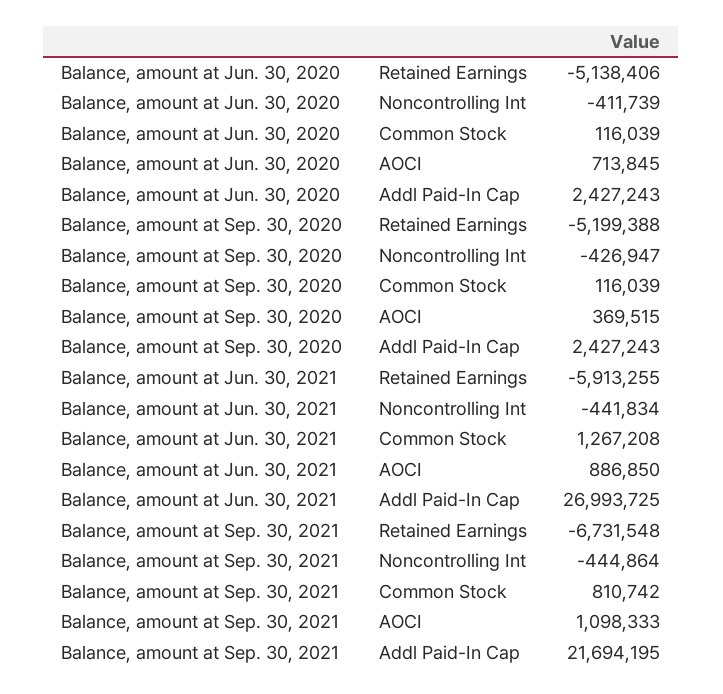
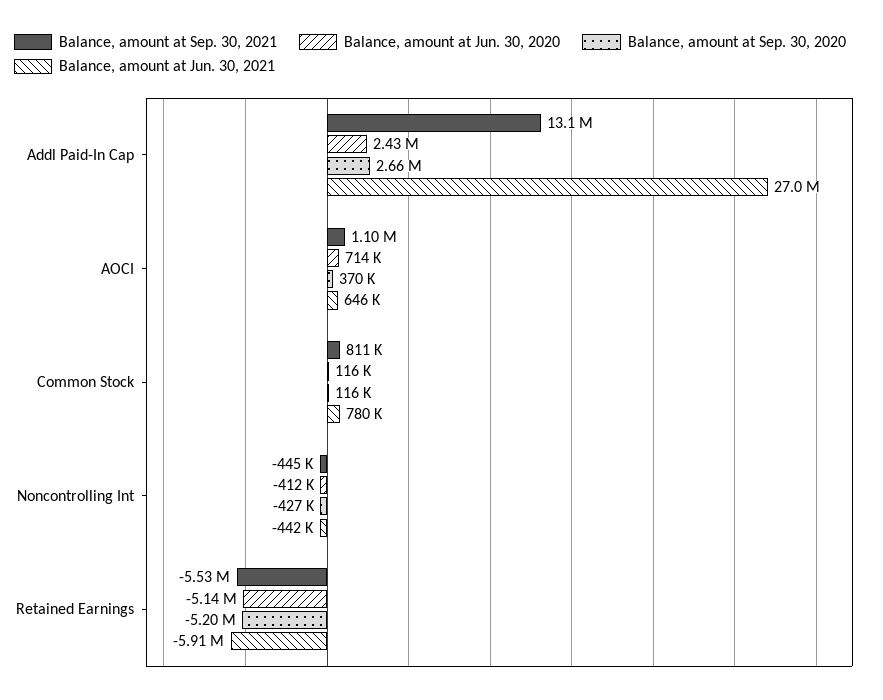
Balance, amount at Sep. 30, 2020, Addl Paid-In Cap: 2427243 -> 2660000
Balance, amount at Jun. 30, 2021, Common Stock: 1267208 -> 780000
Balance, amount at Jun. 30, 2021, AOCI: 886850 -> 646000
Balance, amount at Sep. 30, 2021, Retained Earnings: -6731548 -> -5530000
Balance, amount at Sep. 30, 2021, Addl Paid-In Cap: 21694195 -> 13100000

